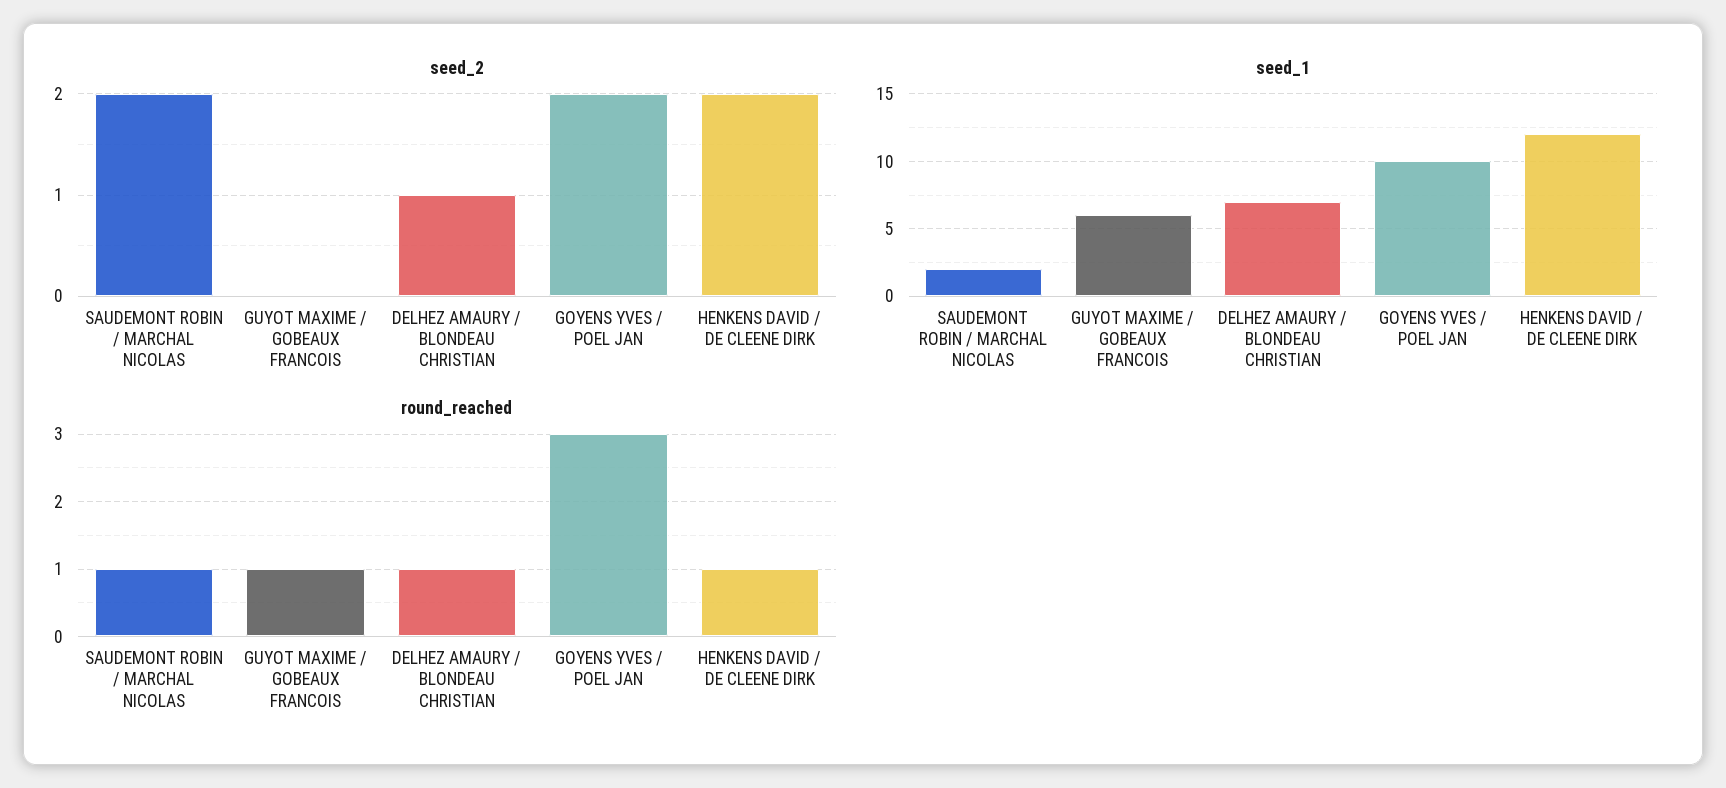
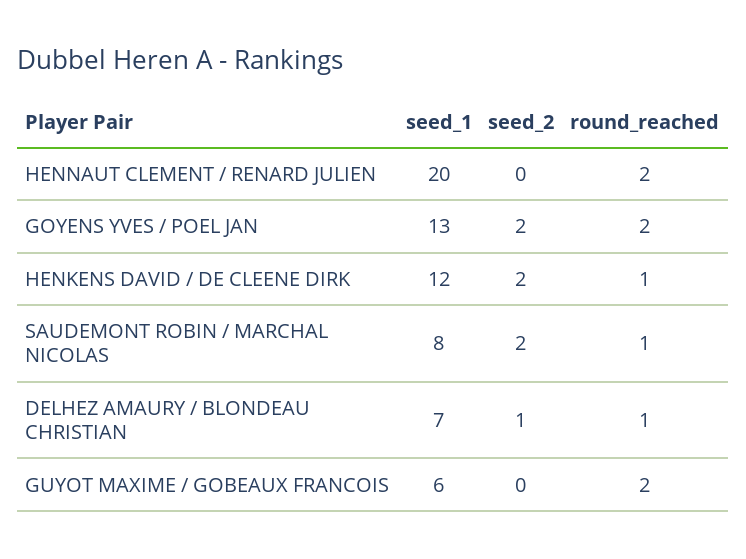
seed_1, SAUDEMONT ROBIN / MARCHAL NICOLAS: 2 -> 8
seed_1, GOYENS YVES / POEL JAN: 10 -> 13
round_reached, GUYOT MAXIME / GOBEAUX FRANCOIS: 1 -> 2
round_reached, GOYENS YVES / POEL JAN: 3 -> 2
seed_1, HENNAUT CLEMENT / RENARD JULIEN: none -> 20
seed_2, HENNAUT CLEMENT / RENARD JULIEN: none -> 0
round_reached, HENNAUT CLEMENT / RENARD JULIEN: none -> 2

